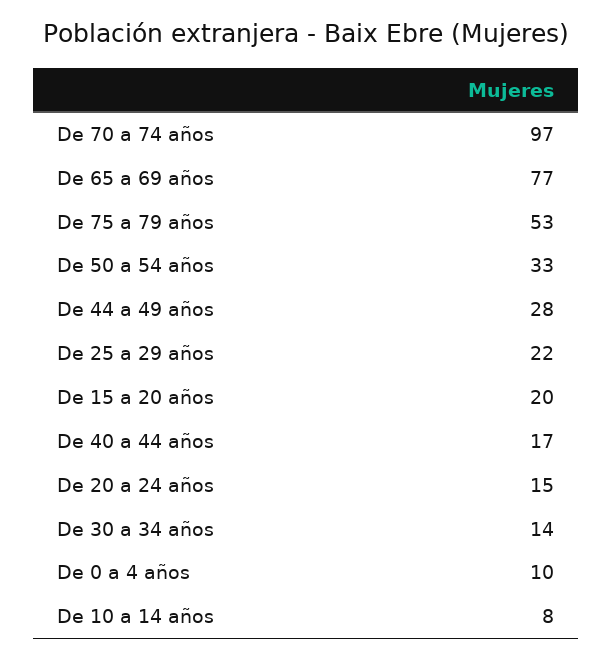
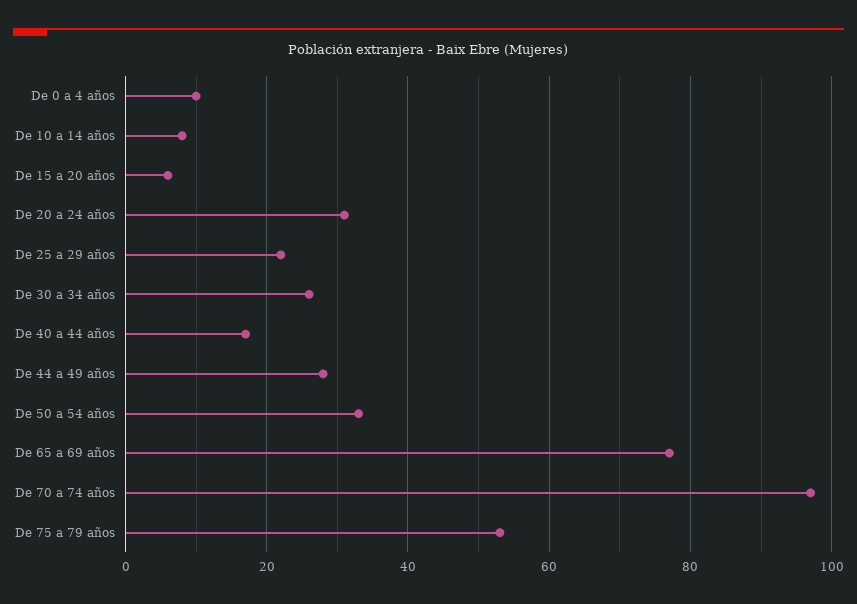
De 15 a 20 años: 20 -> 5
De 20 a 24 años: 15 -> 30
De 30 a 34 años: 14 -> 25

